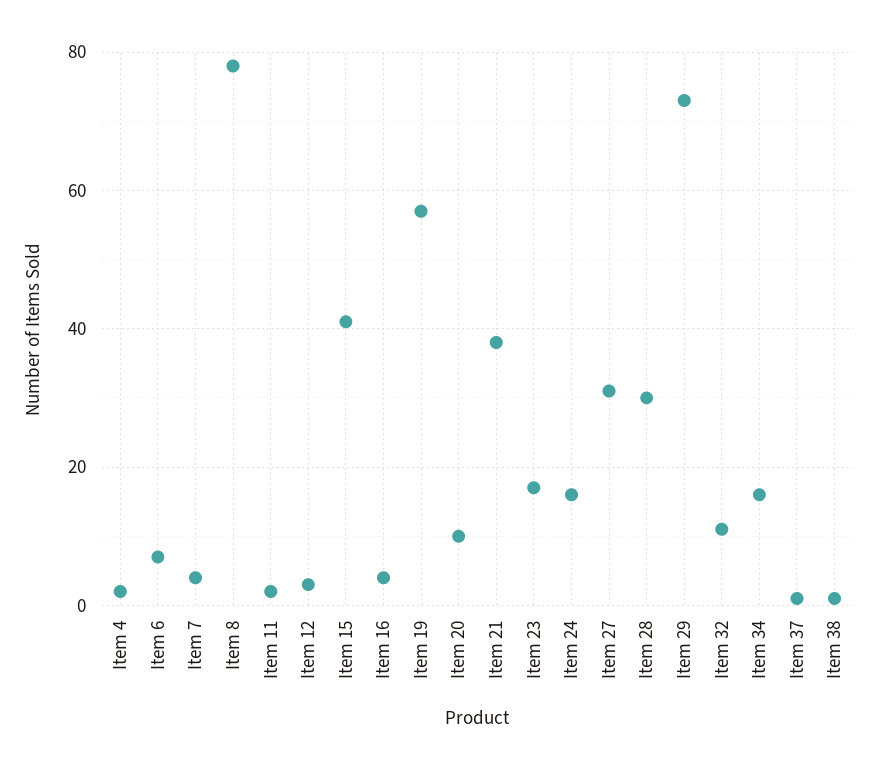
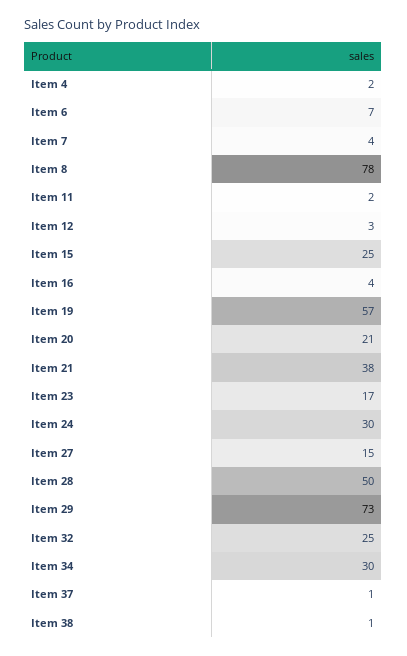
Item 15: 40 -> 25
Item 20: 10 -> 21
Item 24: 15 -> 30
Item 27: 30 -> 15
Item 28: 30 -> 50
Item 32: 10 -> 25
Item 34: 15 -> 30

